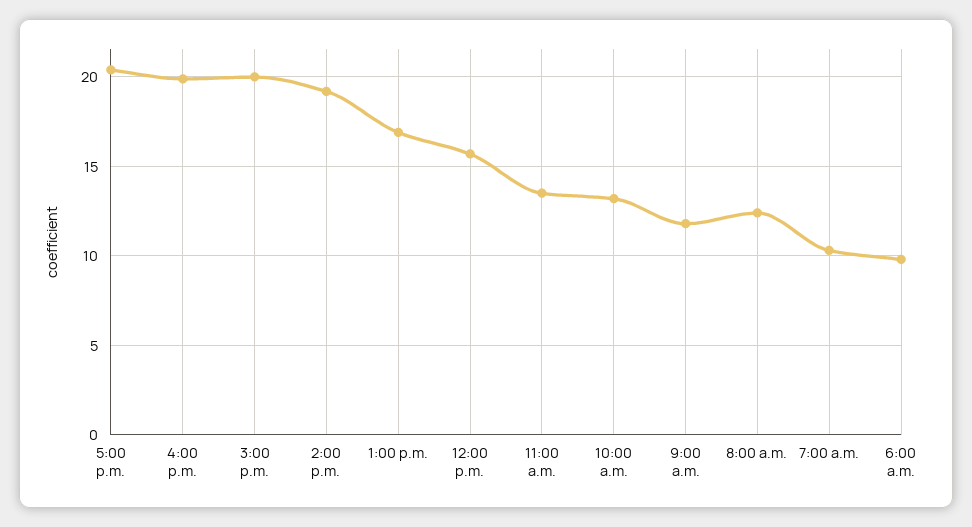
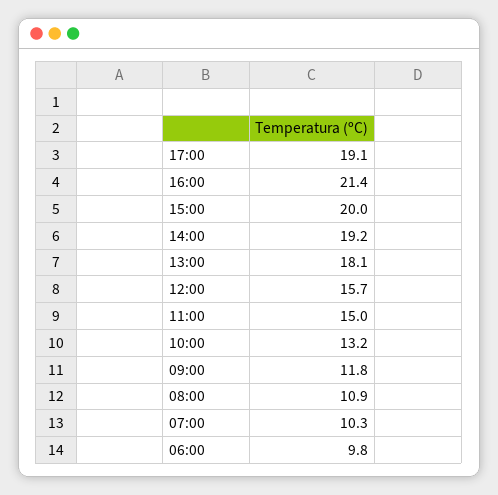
5:00 p.m.: 20.5 -> 19.1
4:00 p.m.: 20 -> 21.4
1:00 p.m.: 17 -> 18.1
11:00 a.m.: 13.5 -> 15
8:00 a.m.: 12.5 -> 10.9

